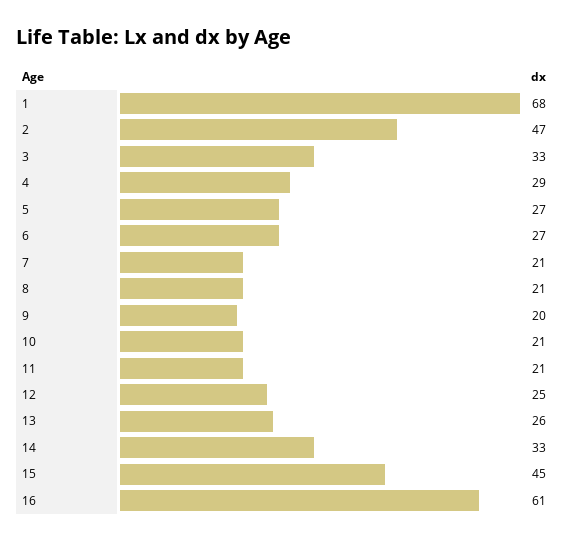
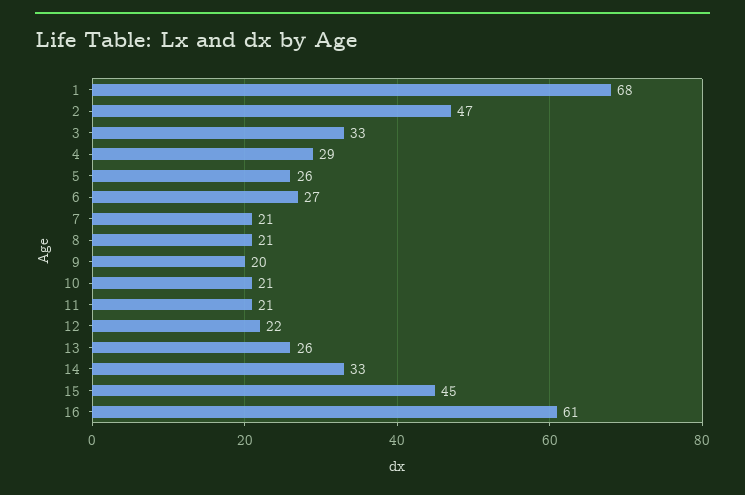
5: 27 -> 26
12: 25 -> 22

